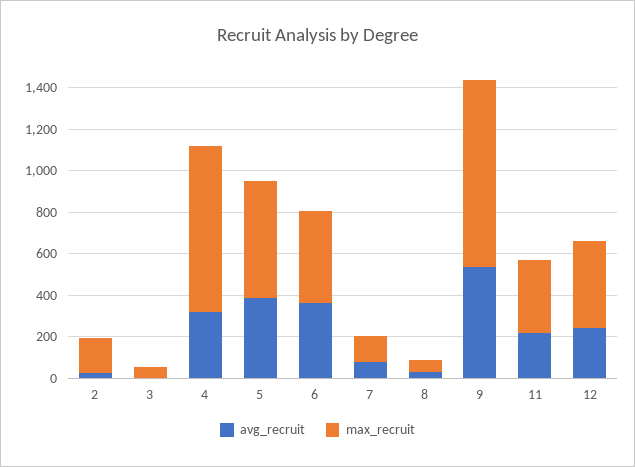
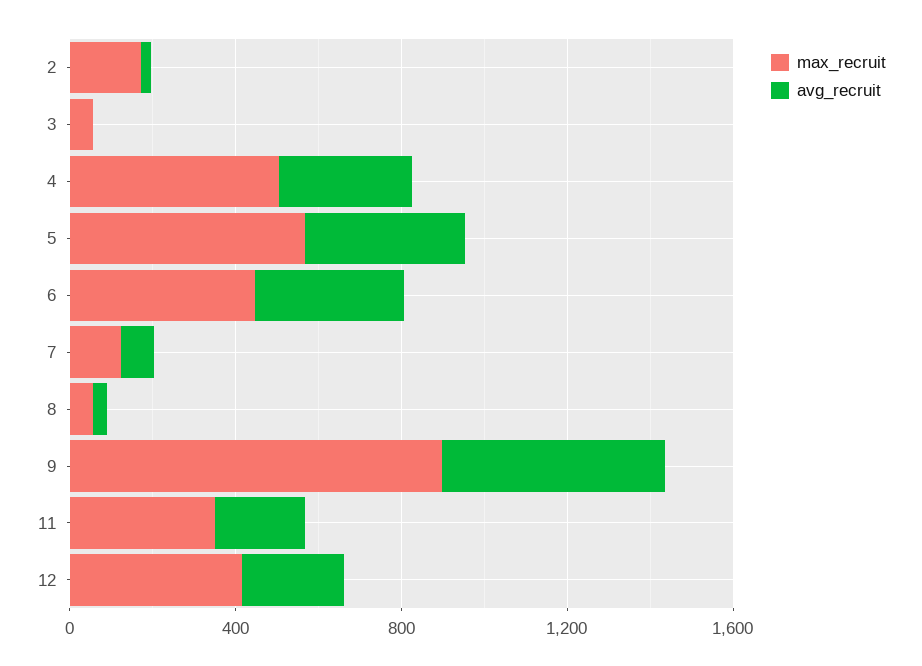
max_recruit, 4: 800 -> 500

